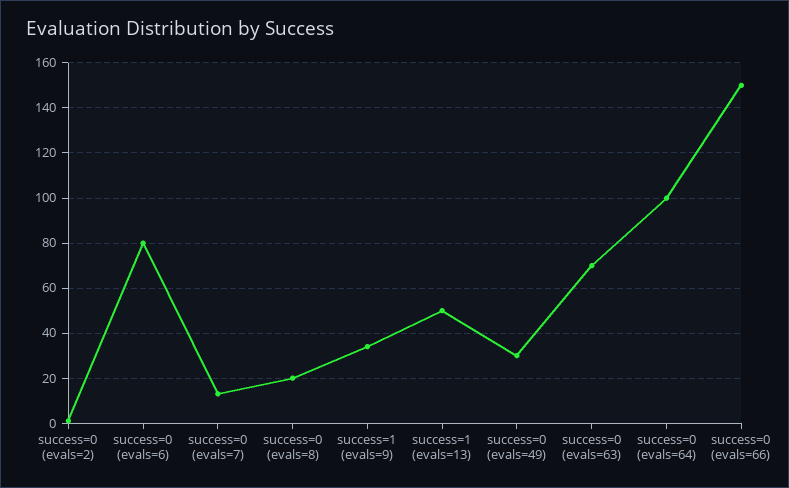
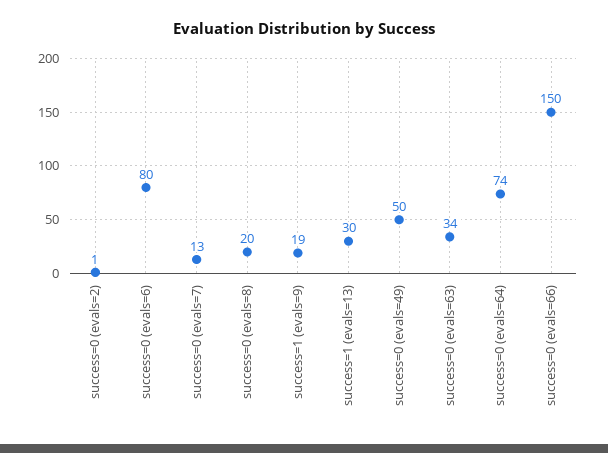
success=1 (evals=9): 35 -> 19
success=1 (evals=13): 50 -> 30
success=0 (evals=49): 30 -> 50
success=0 (evals=63): 70 -> 34
success=0 (evals=64): 100 -> 74

